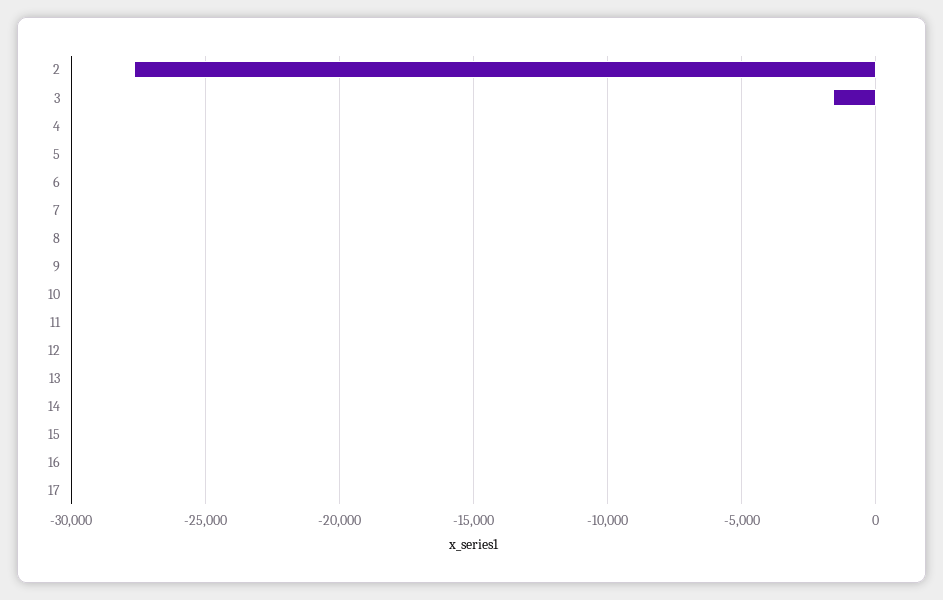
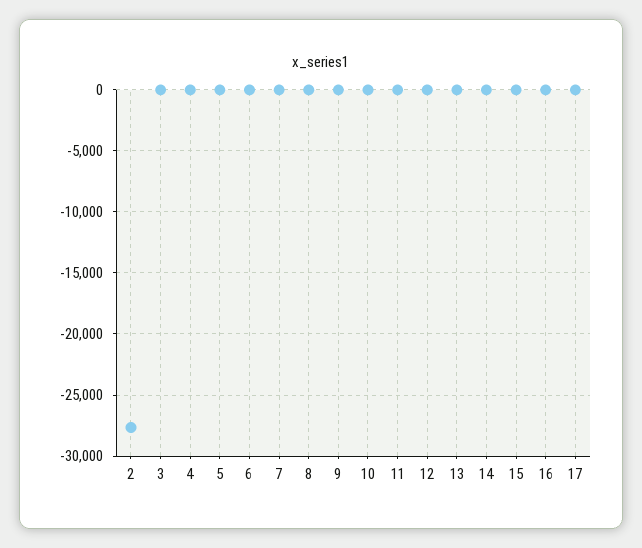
3: -1500 -> 0

